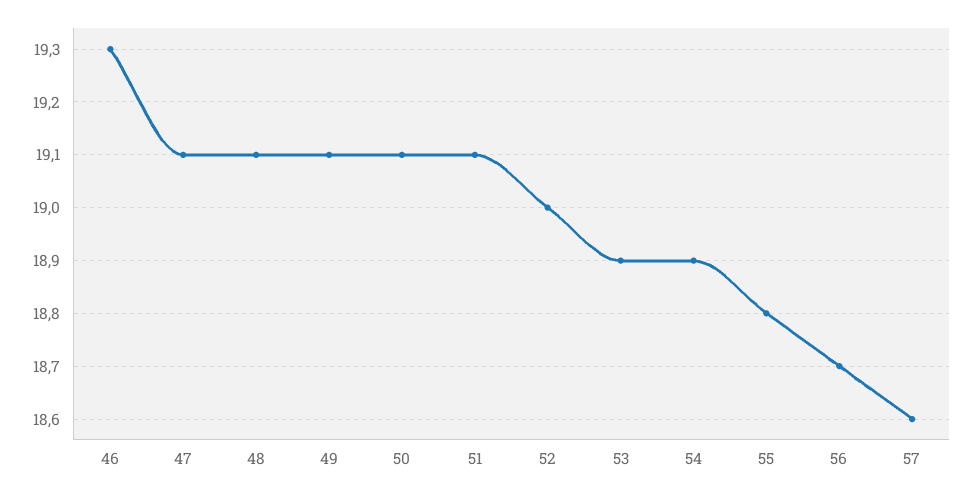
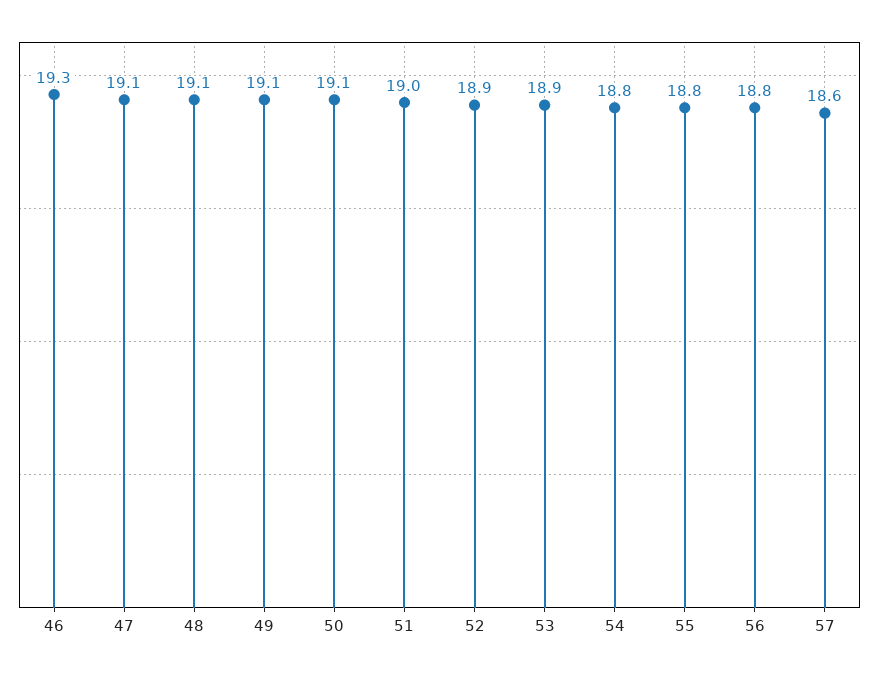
51: 19.1 -> 19
52: 19 -> 18.9
54: 18.9 -> 18.8
56: 18.7 -> 18.8

